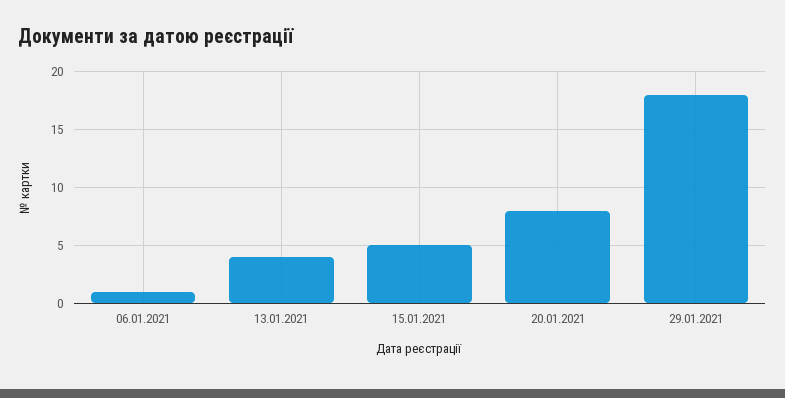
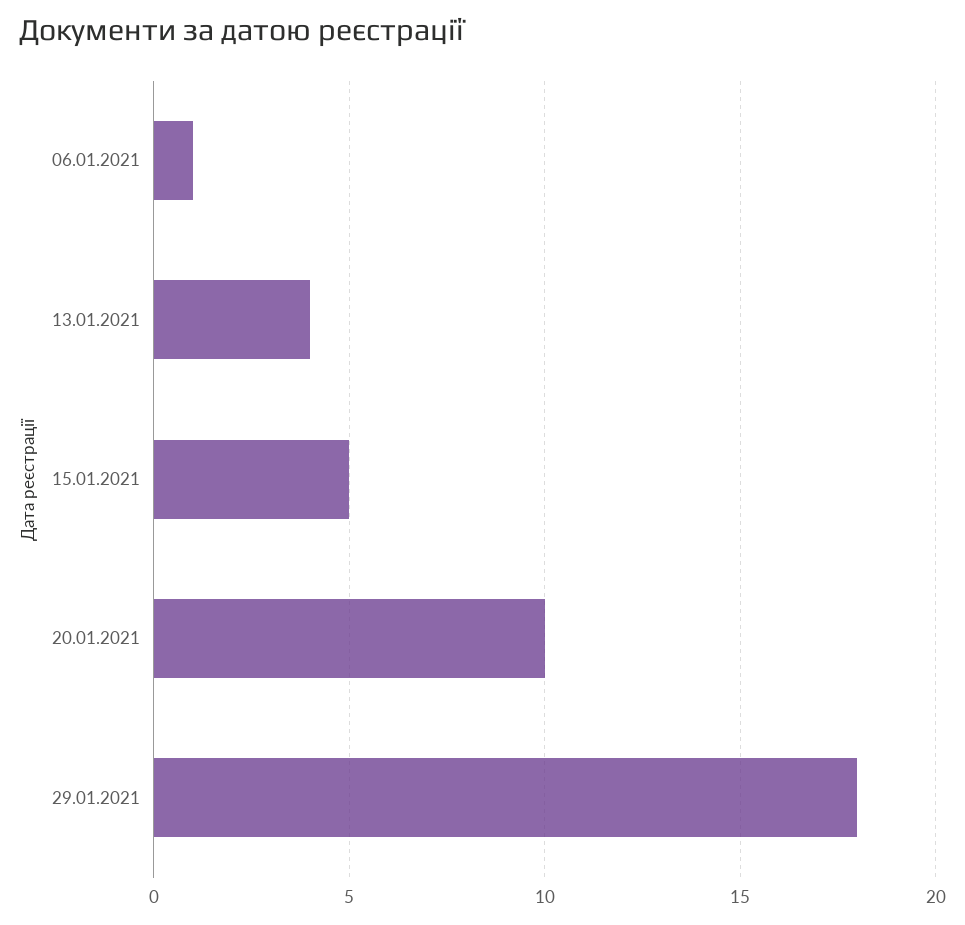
20.01.2021: 8 -> 10

